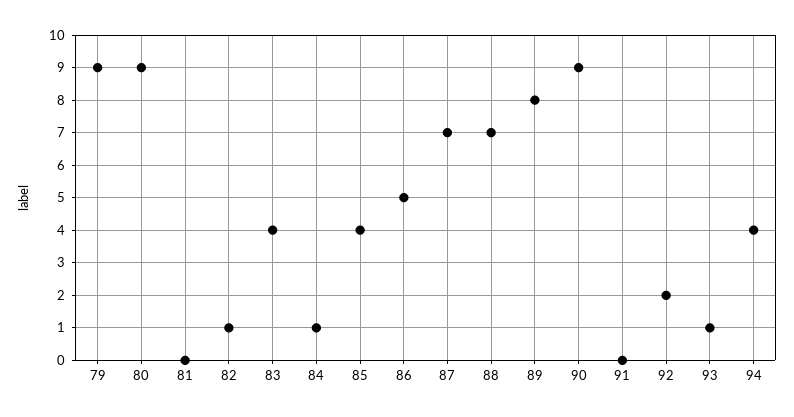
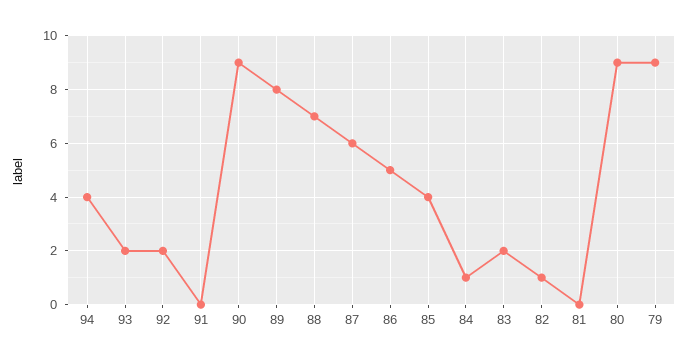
83: 4 -> 2
87: 7 -> 6
93: 1 -> 2

